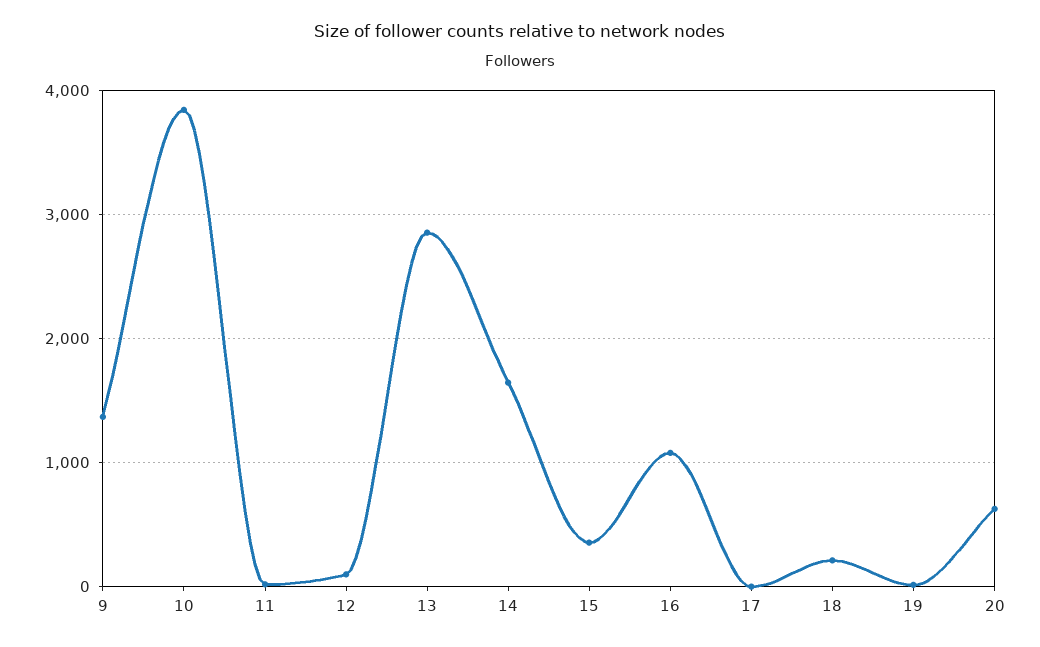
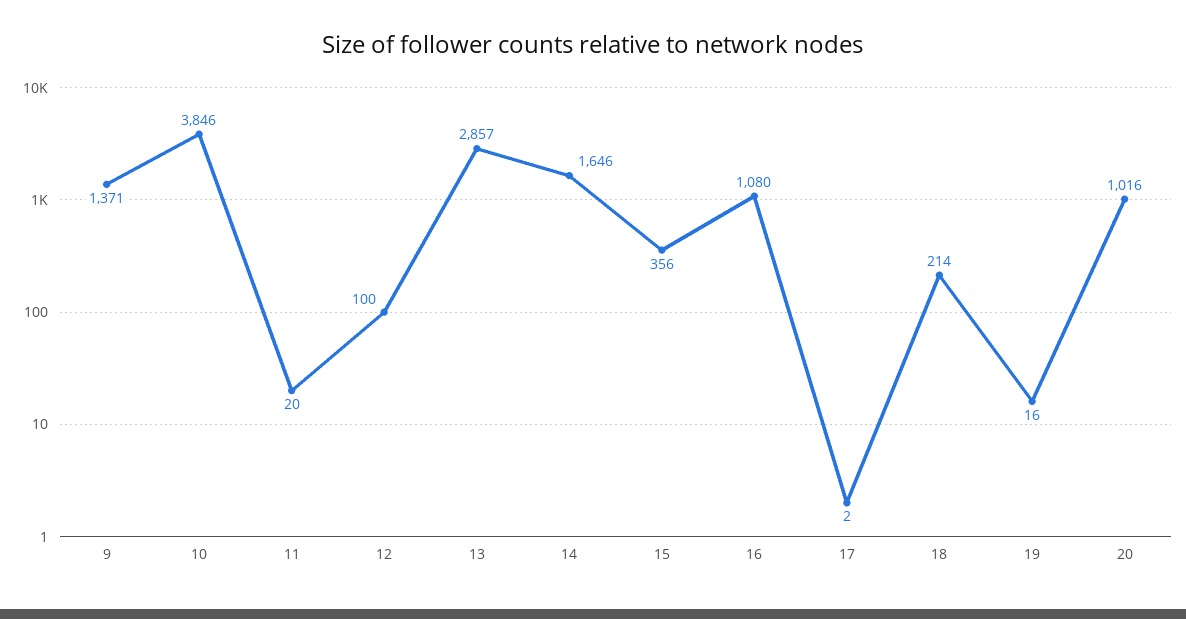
20: 600 -> 1016

